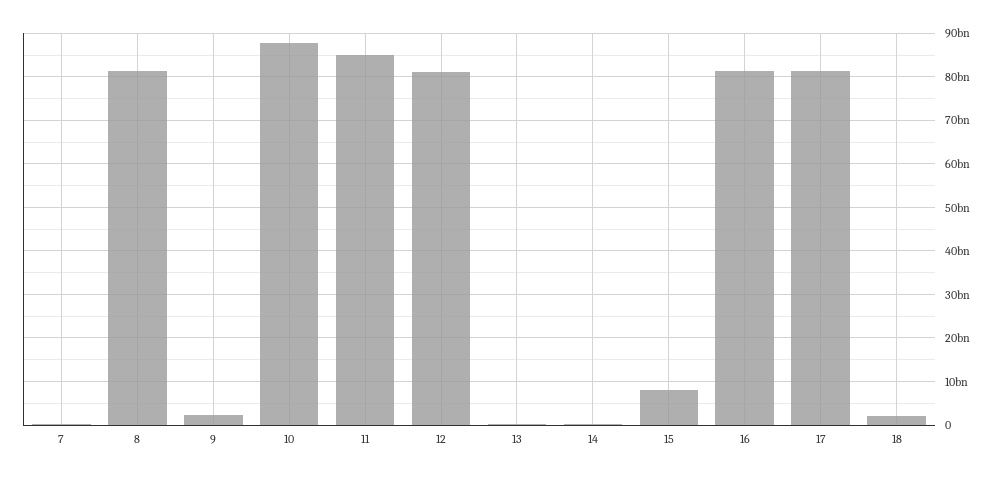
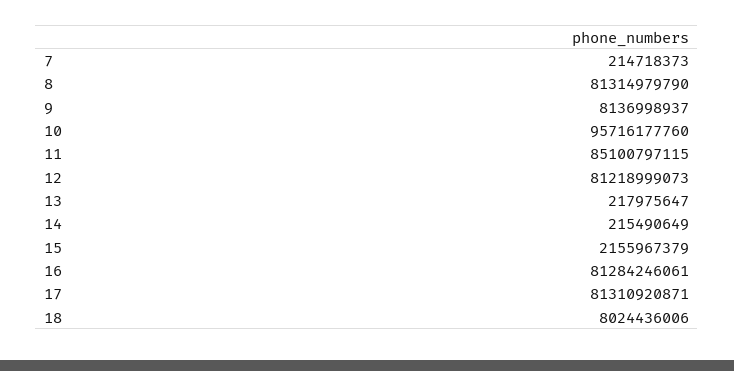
9: 2000000000 -> 8136998937
10: 88000000000 -> 95716177760
15: 8000000000 -> 2155967379
18: 2000000000 -> 8024436006

